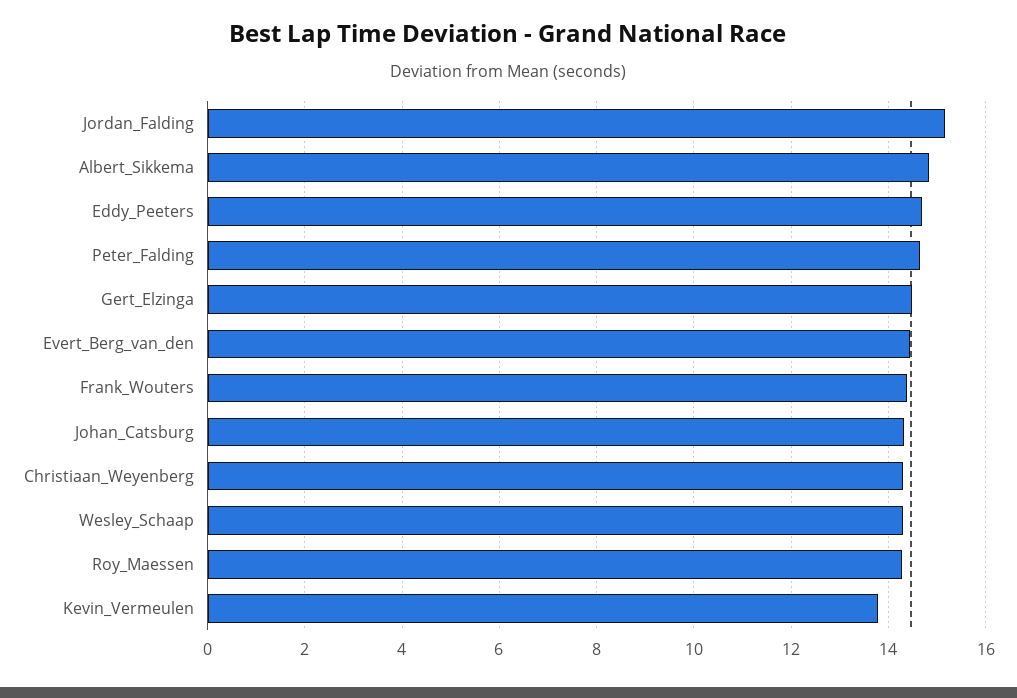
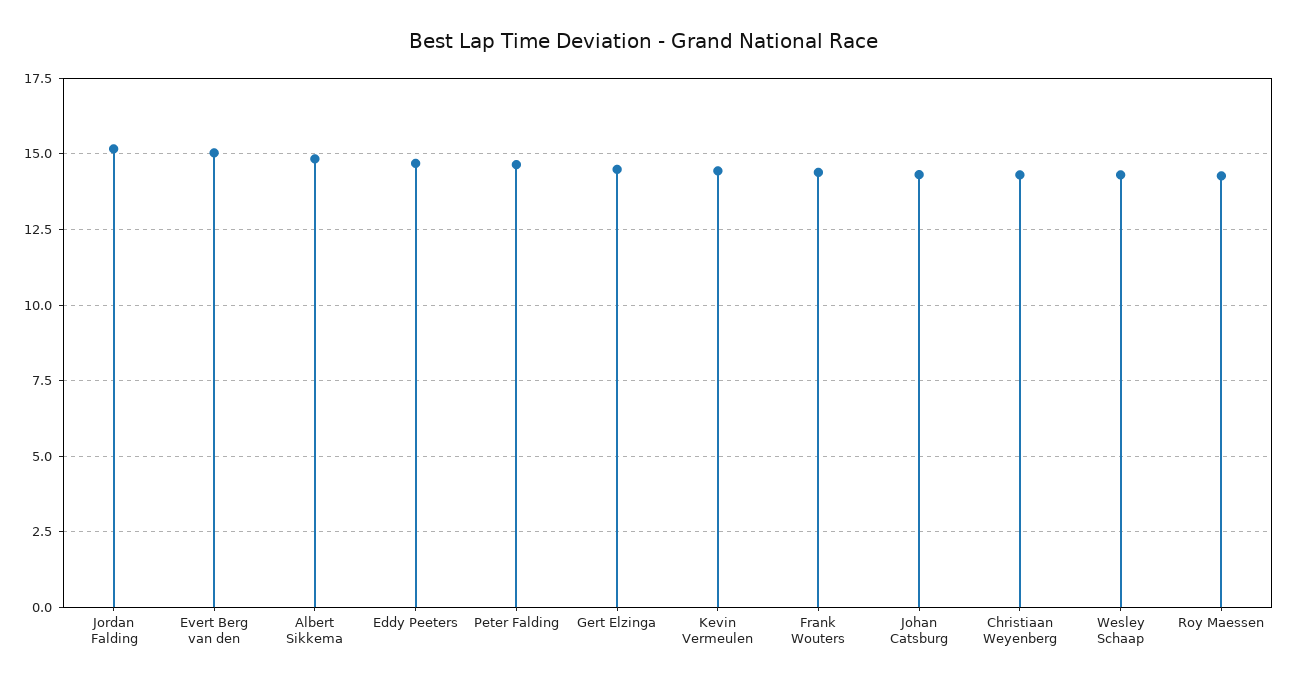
Evert_Berg_van_den: 14.4 -> 15
Kevin_Vermeulen: 13.8 -> 14.5

